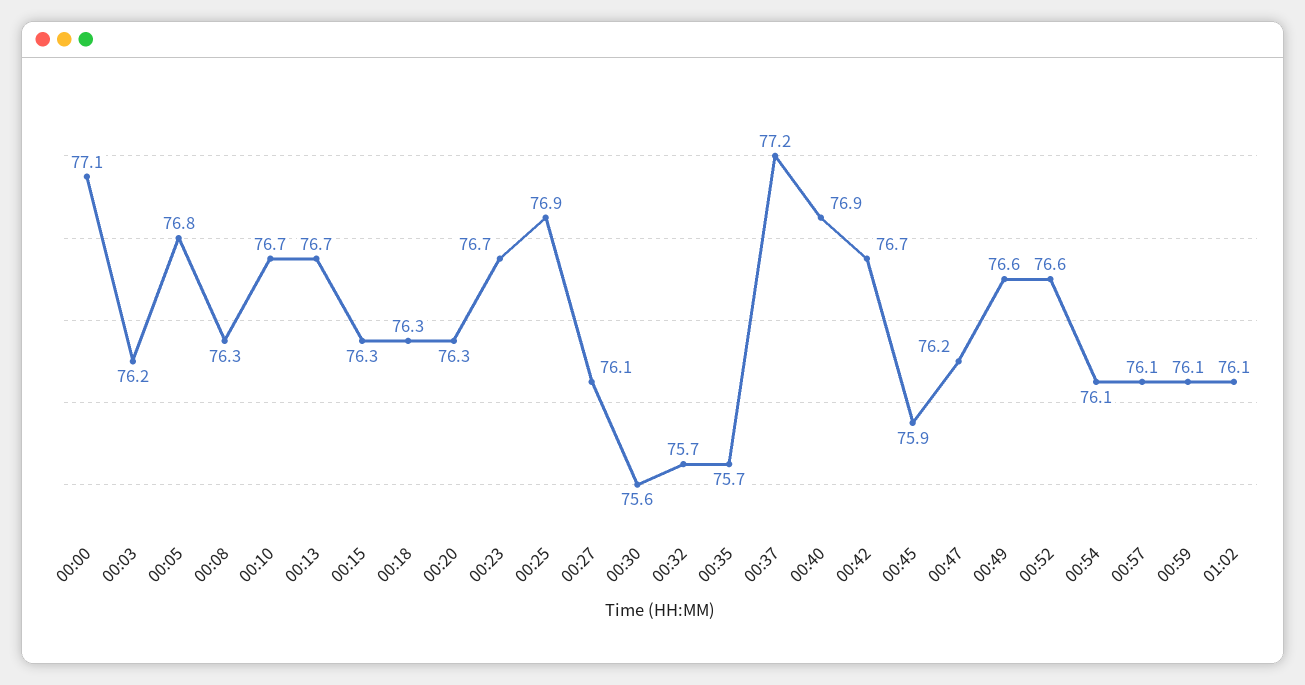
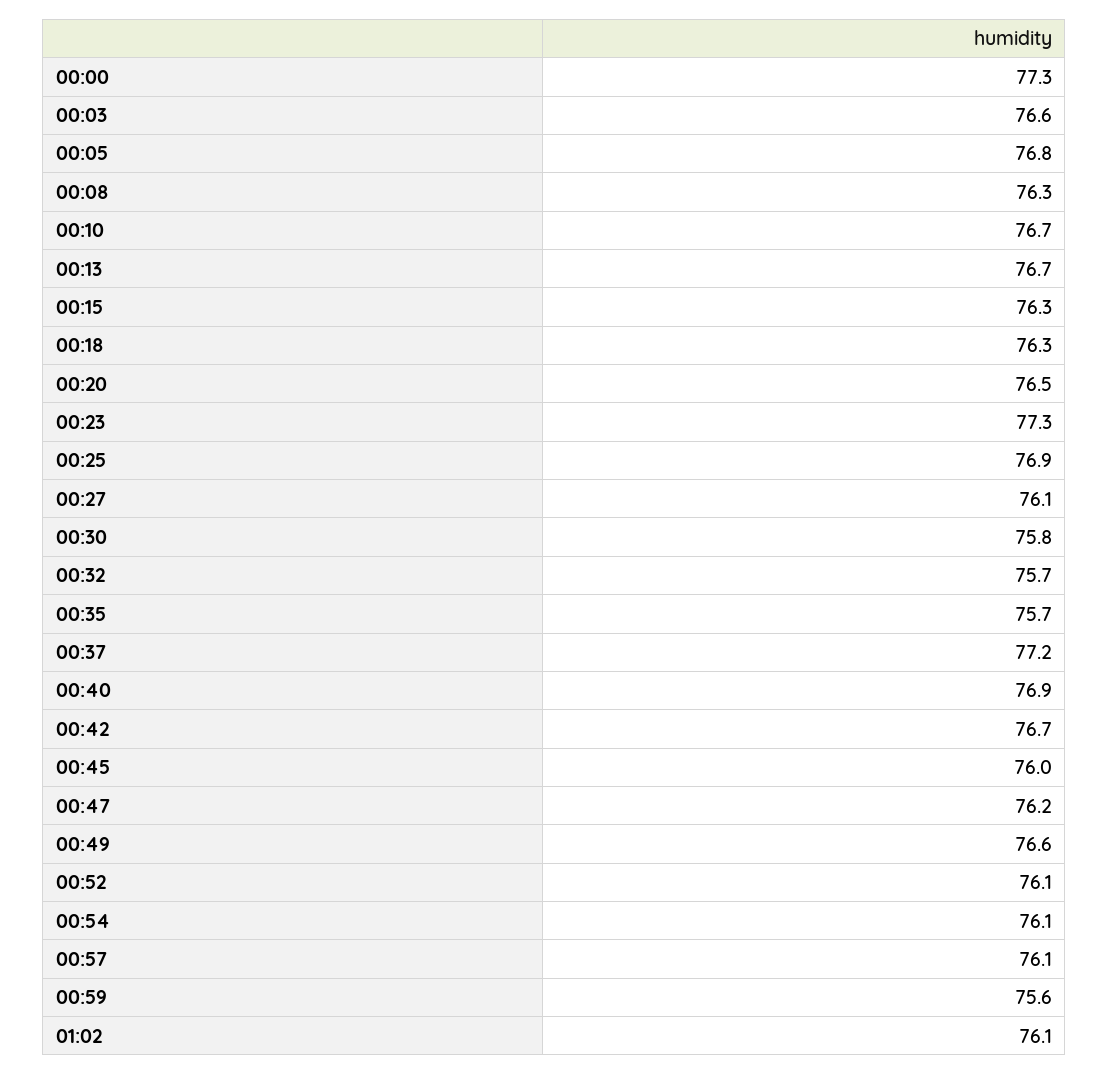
00:00: 77.1 -> 77.3
00:03: 76.2 -> 76.6
00:20: 76.3 -> 76.5
00:23: 76.7 -> 77.3
00:30: 75.6 -> 75.8
00:45: 75.9 -> 76
00:52: 76.6 -> 76.1
00:59: 76.1 -> 75.6

